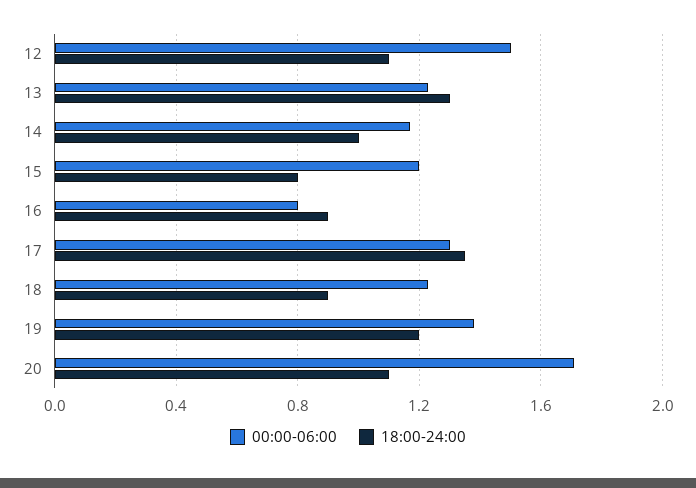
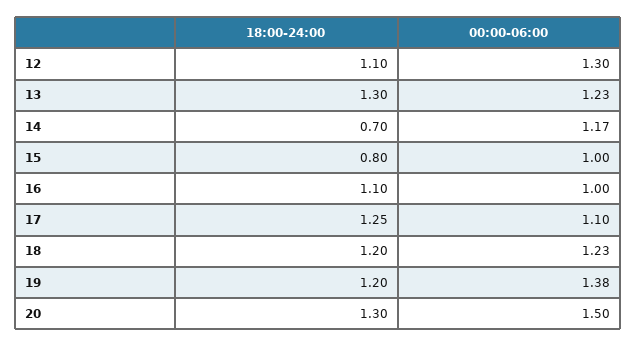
00:00-06:00, 12: 1.5 -> 1.3
18:00-24:00, 14: 1 -> 0.7
00:00-06:00, 15: 1.2 -> 1
00:00-06:00, 16: 0.8 -> 1
18:00-24:00, 16: 0.9 -> 1.1
00:00-06:00, 17: 1.3 -> 1.1
18:00-24:00, 17: 1.35 -> 1.25
18:00-24:00, 18: 0.9 -> 1.2
00:00-06:00, 20: 1.7 -> 1.5
18:00-24:00, 20: 1.1 -> 1.3

